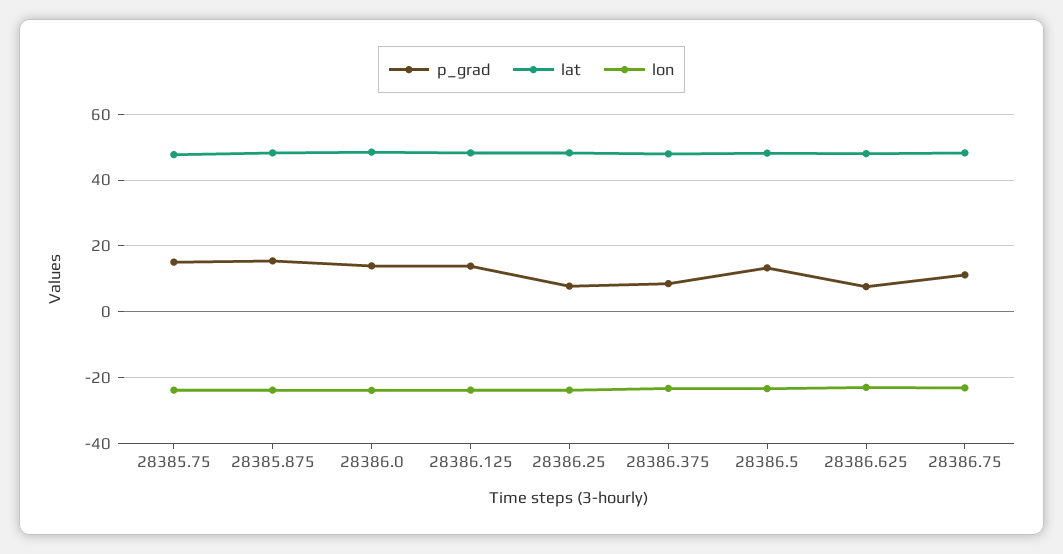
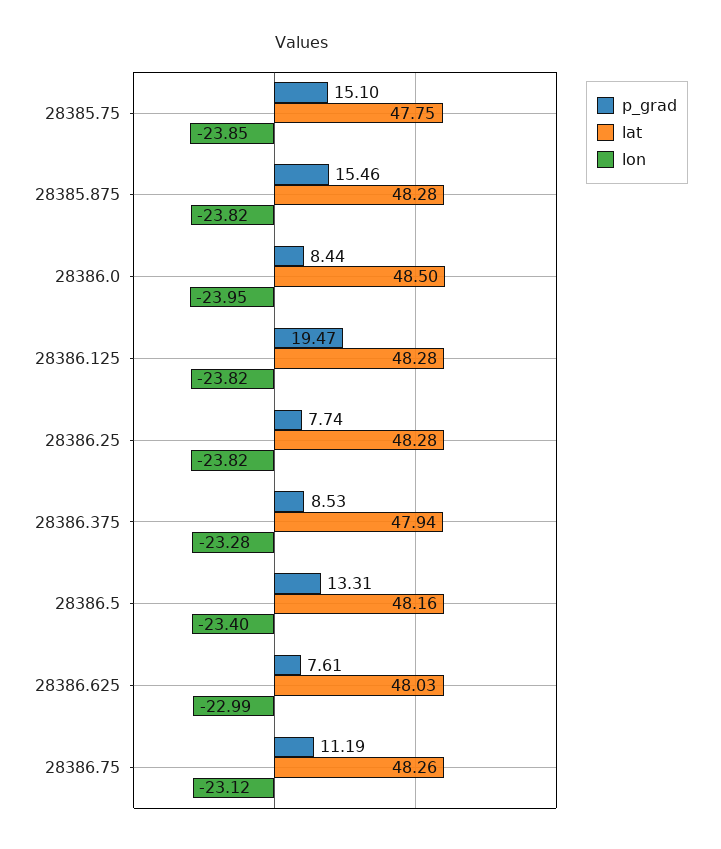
p_grad, 28386.0: 14 -> 8.44
p_grad, 28386.125: 14 -> 19.47

